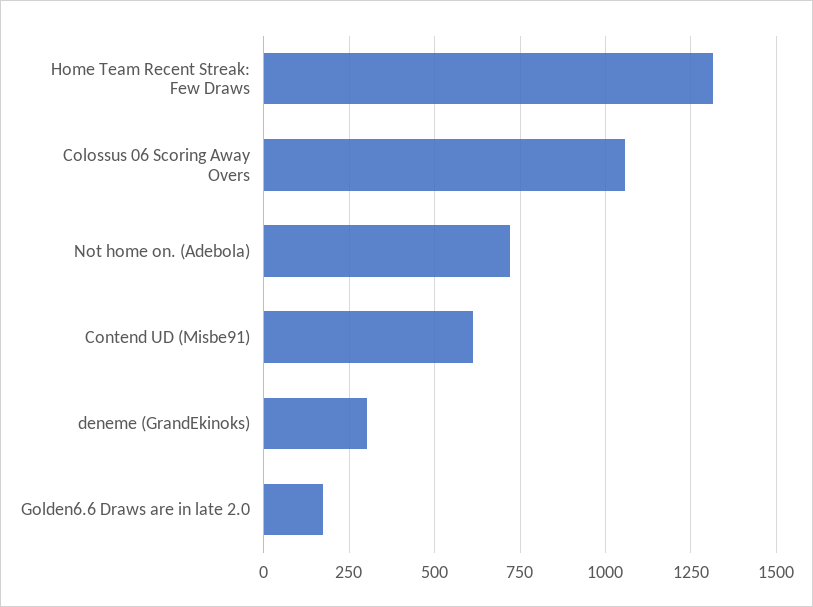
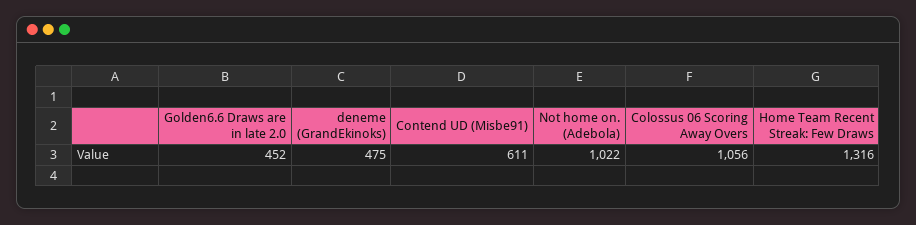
Not home on. (Adebola): 725 -> 1022
deneme (GrandEkinoks): 300 -> 475
Golden6.6 Draws are in late 2.0: 175 -> 452

